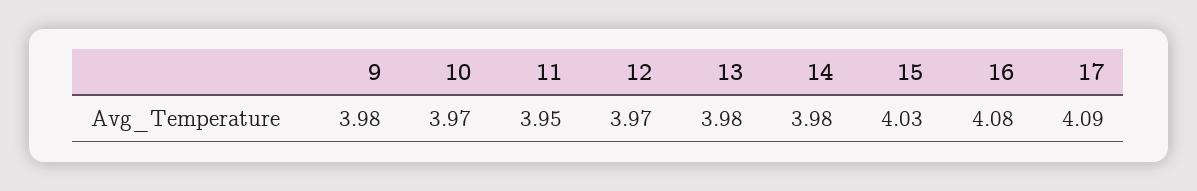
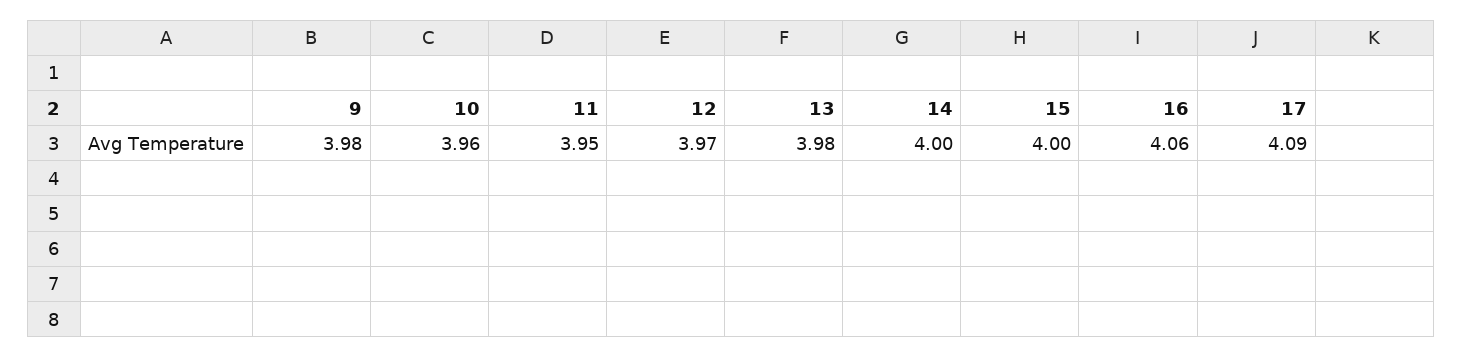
10: 3.97 -> 3.96
14: 3.98 -> 4
15: 4.03 -> 4
16: 4.08 -> 4.06

